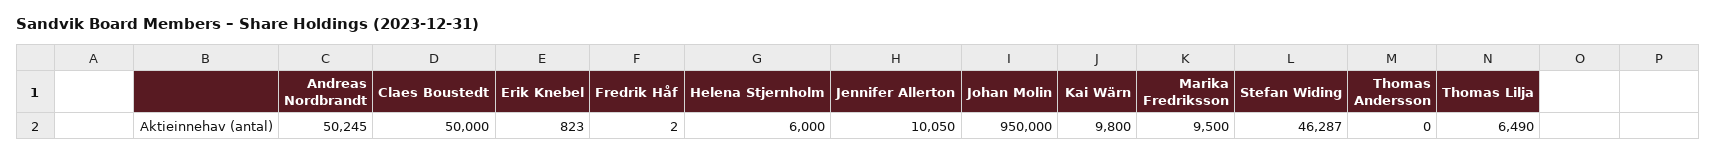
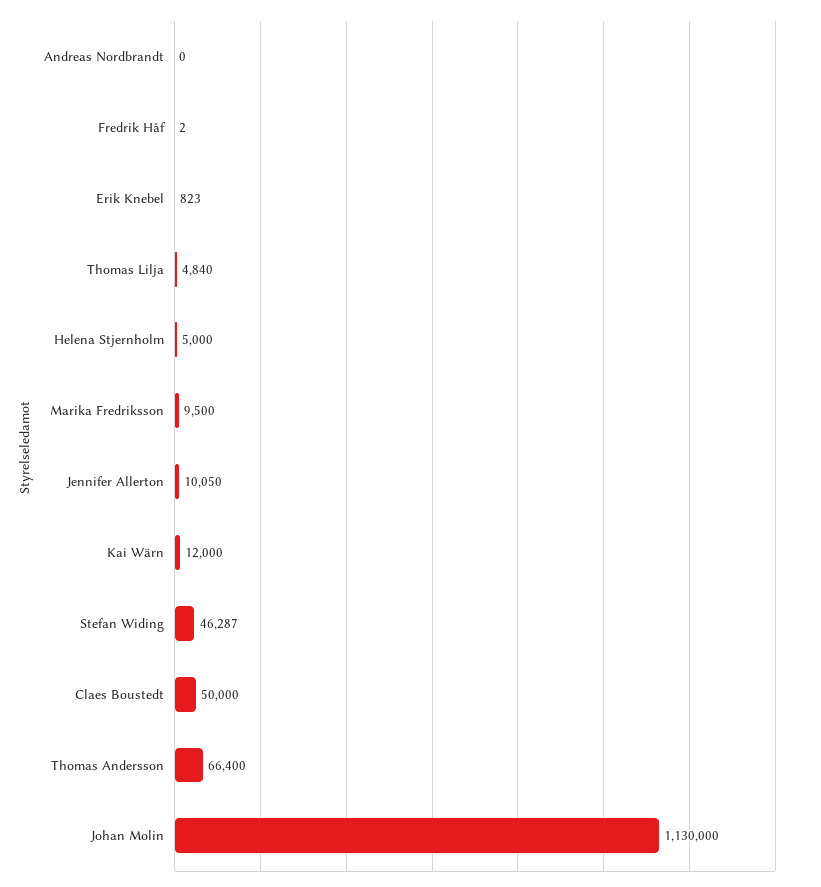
Andreas Nordbrandt: 50245 -> 0
Helena Stjernholm: 6000 -> 5000
Johan Molin: 950000 -> 1130000
Kai Wärn: 9800 -> 12000
Thomas Andersson: 0 -> 66400
Thomas Lilja: 6490 -> 4840

